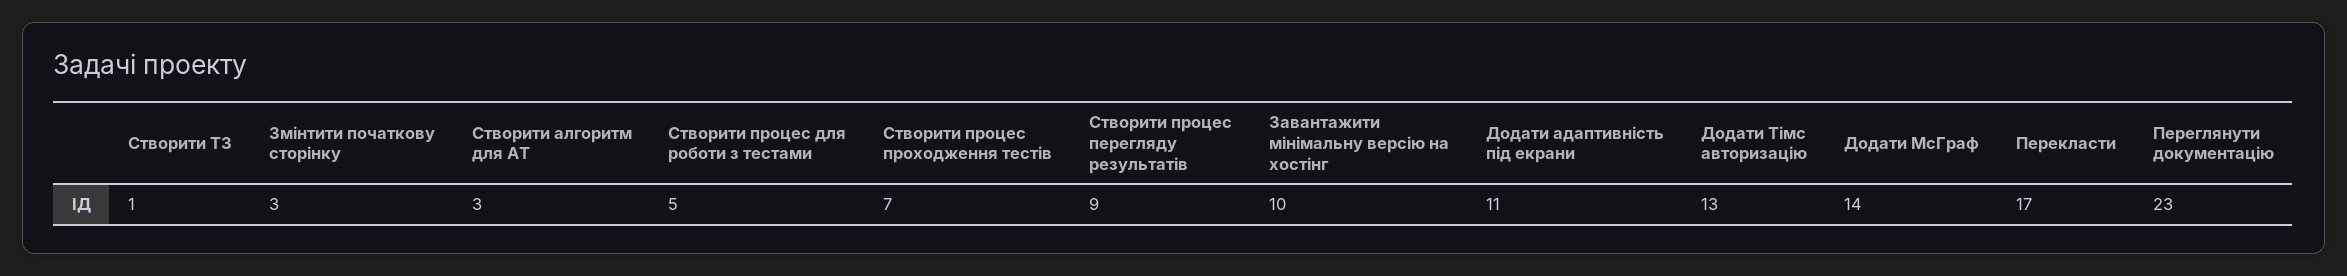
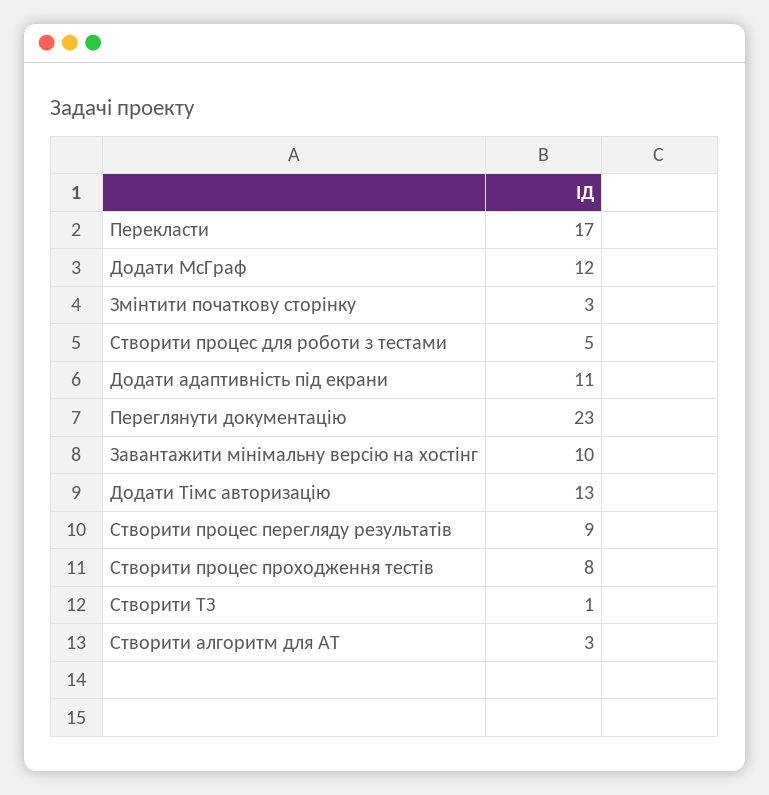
Створити процес проходження тестів: 7 -> 8
Додати МсГраф: 14 -> 12

